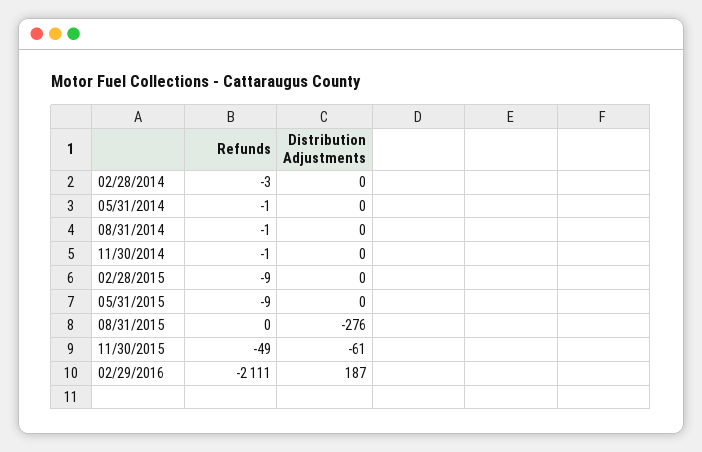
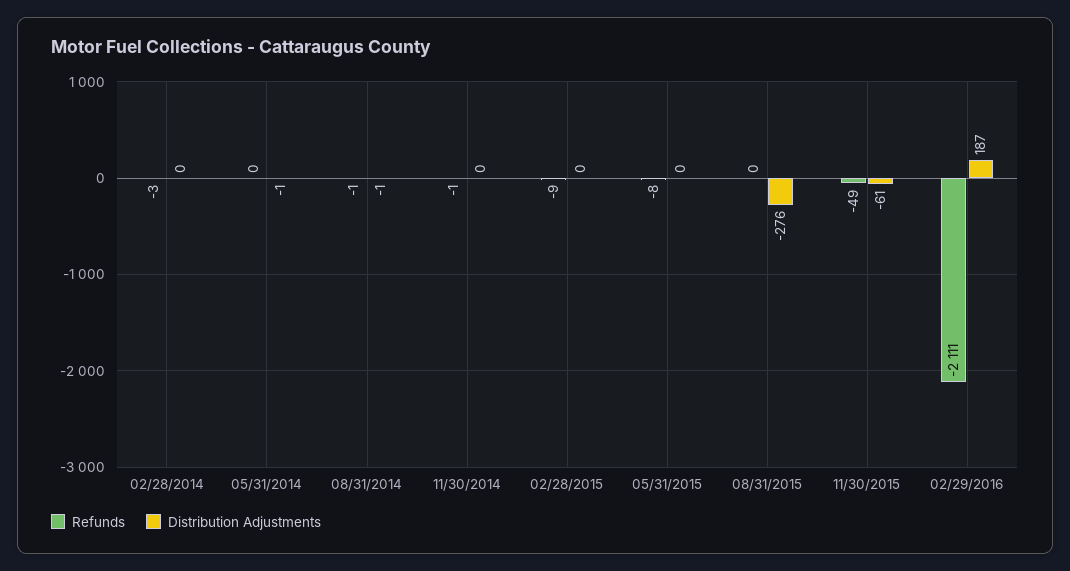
Refunds, 05/31/2014: -1 -> 0
Distribution Adjustments, 05/31/2014: 0 -> -1
Distribution Adjustments, 08/31/2014: 0 -> -1
Refunds, 05/31/2015: -9 -> -8

